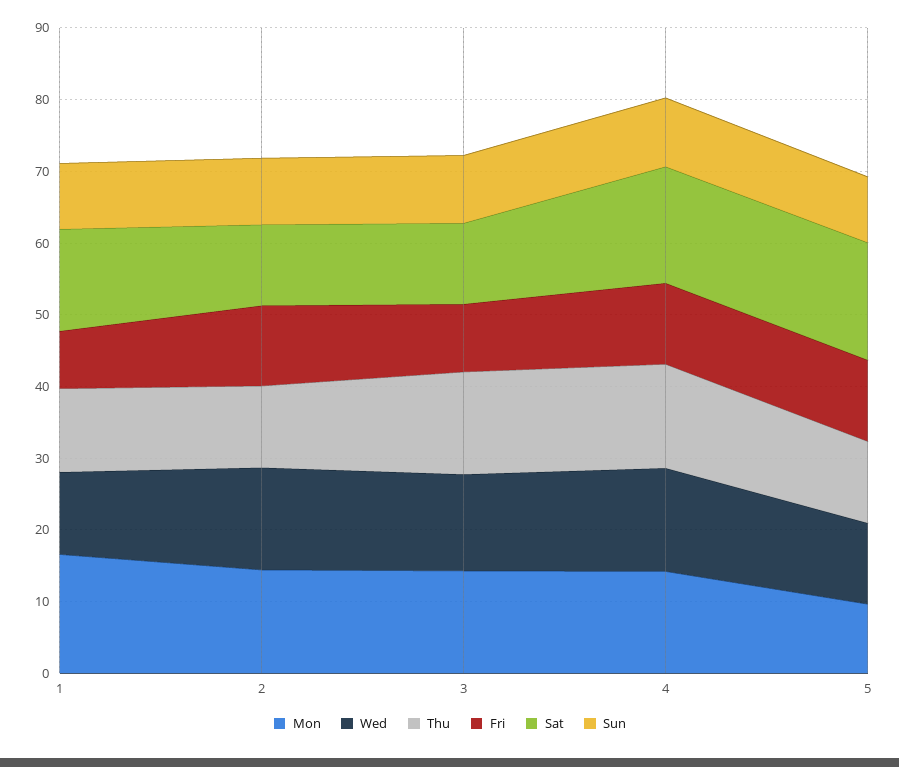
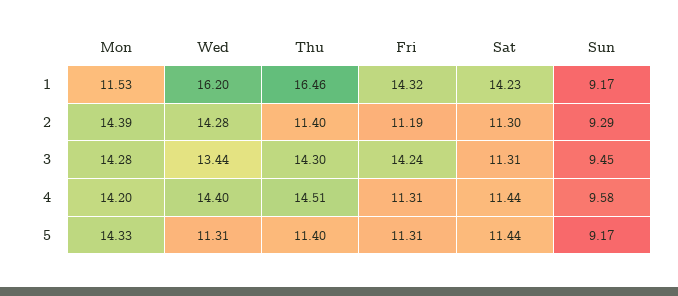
Mon, 1: 16 -> 11.53
Wed, 1: 12 -> 16.2
Thu, 1: 12 -> 16.46
Fri, 1: 8 -> 14.32
Fri, 3: 10 -> 14.24
Sat, 4: 16 -> 11.44
Mon, 5: 10 -> 14.33
Sat, 5: 16 -> 11.44

